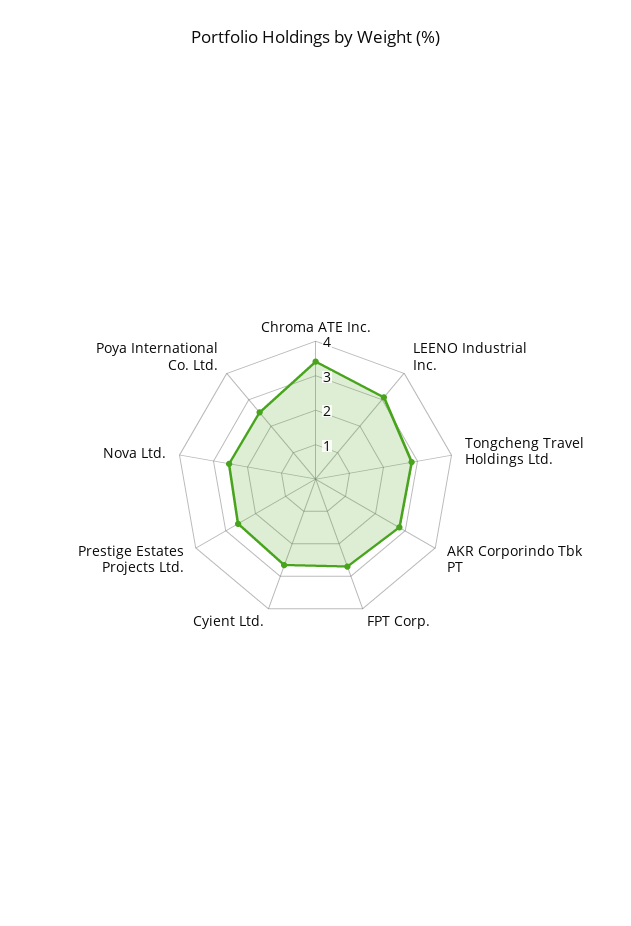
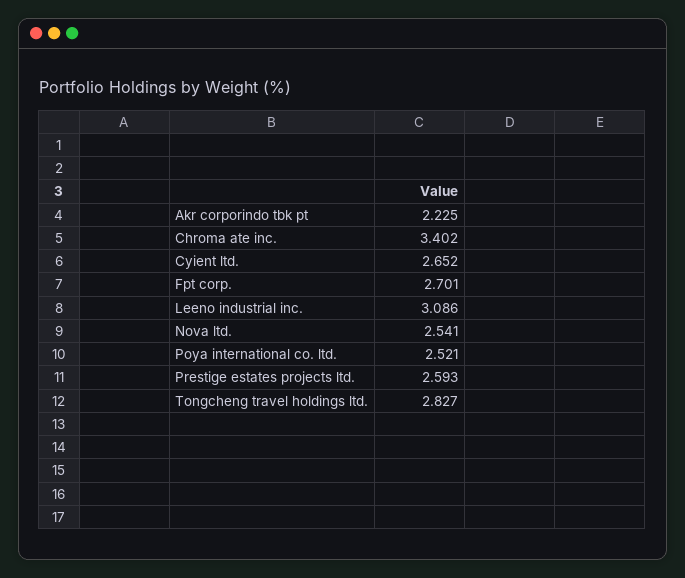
AKR Corporindo Tbk PT: 2.75 -> 2.225

